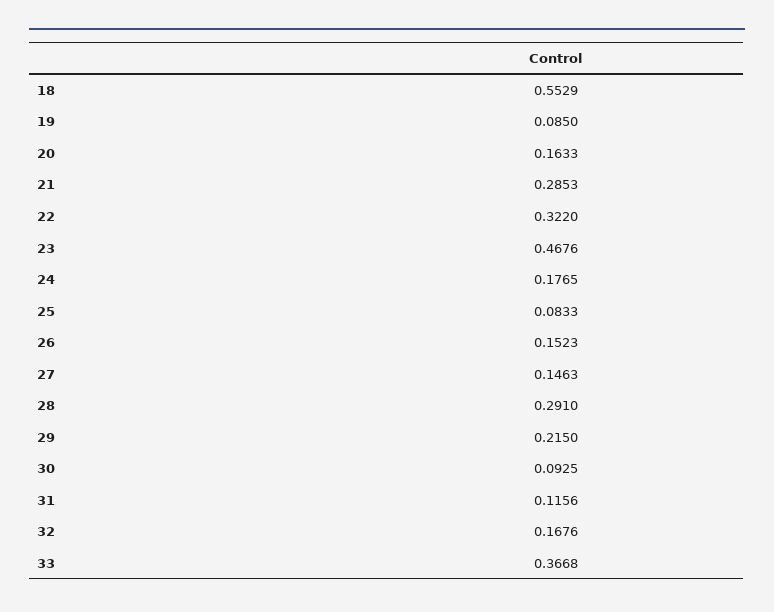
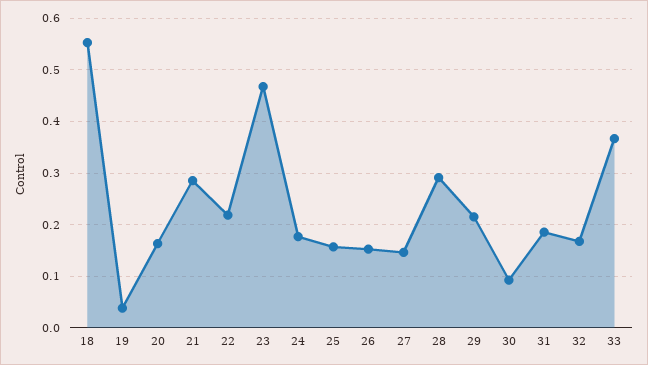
19: 0.085 -> 0.04
22: 0.322 -> 0.22
25: 0.0833 -> 0.16
31: 0.1156 -> 0.18

